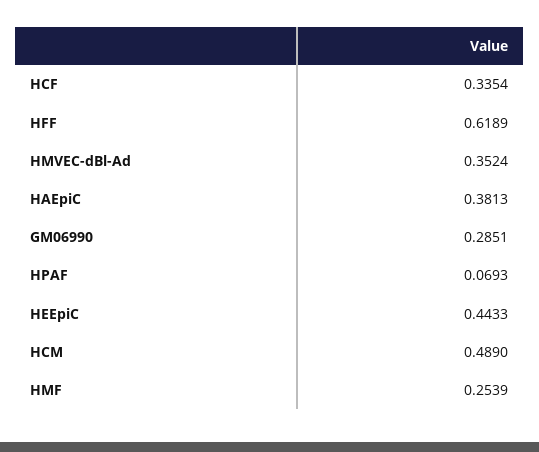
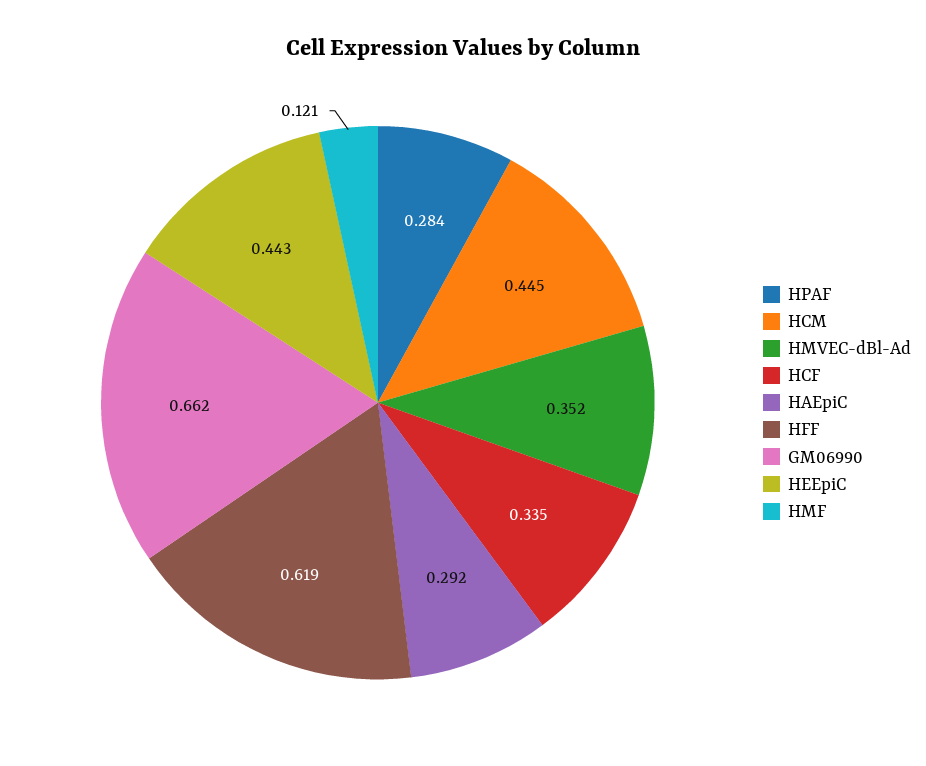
HAEpiC: 0.3813 -> 0.292
GM06990: 0.2851 -> 0.662
HPAF: 0.0693 -> 0.284
HCM: 0.489 -> 0.445
HMF: 0.2539 -> 0.121

